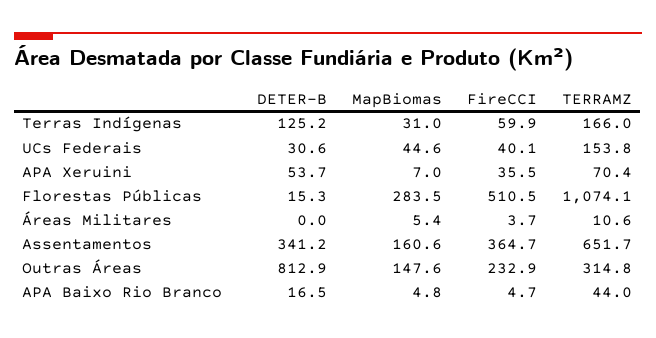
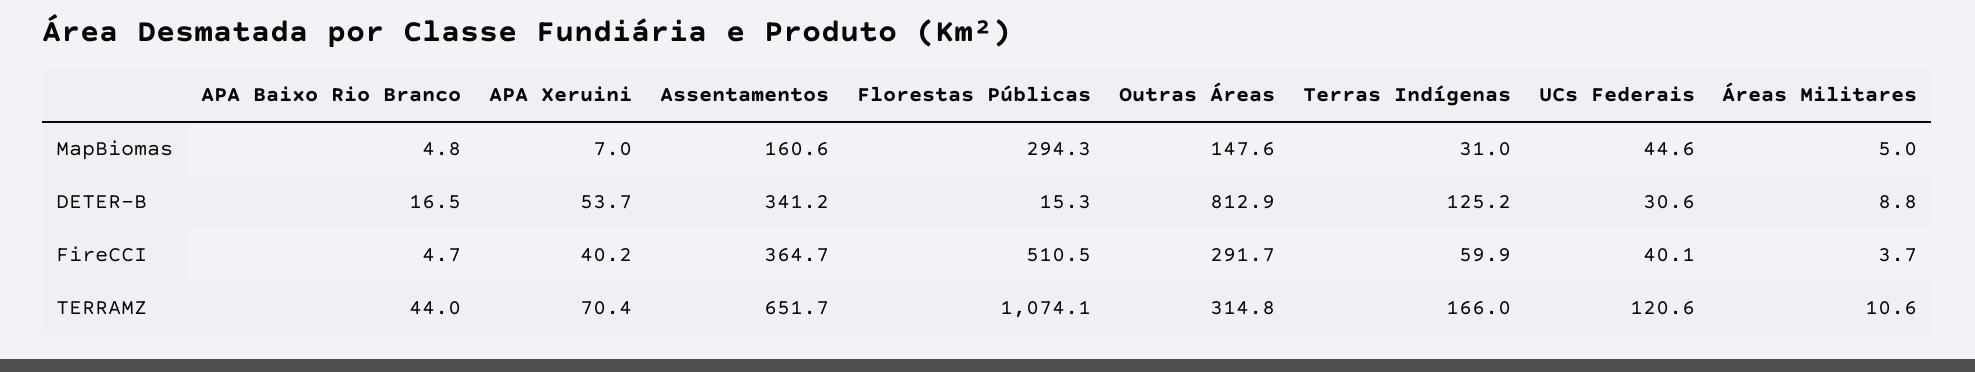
TERRAMZ, UCs Federais: 153.8 -> 120.6
FireCCI, APA Xeruini: 35.5 -> 40.2
MapBiomas, Florestas Públicas: 283.5 -> 294.3
DETER-B, Áreas Militares: 0 -> 8.8
MapBiomas, Áreas Militares: 5.4 -> 5
FireCCI, Outras Áreas: 232.9 -> 291.7

